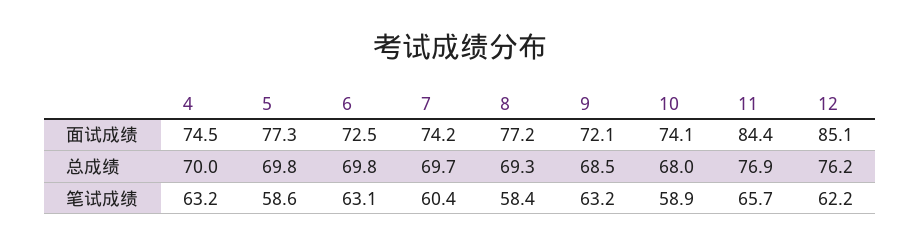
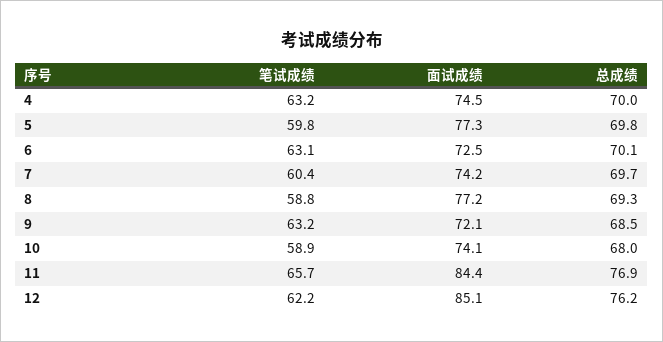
6, 总成绩: 69.8 -> 70.1
5, 笔试成绩: 58.6 -> 59.8
8, 笔试成绩: 58.4 -> 58.8

